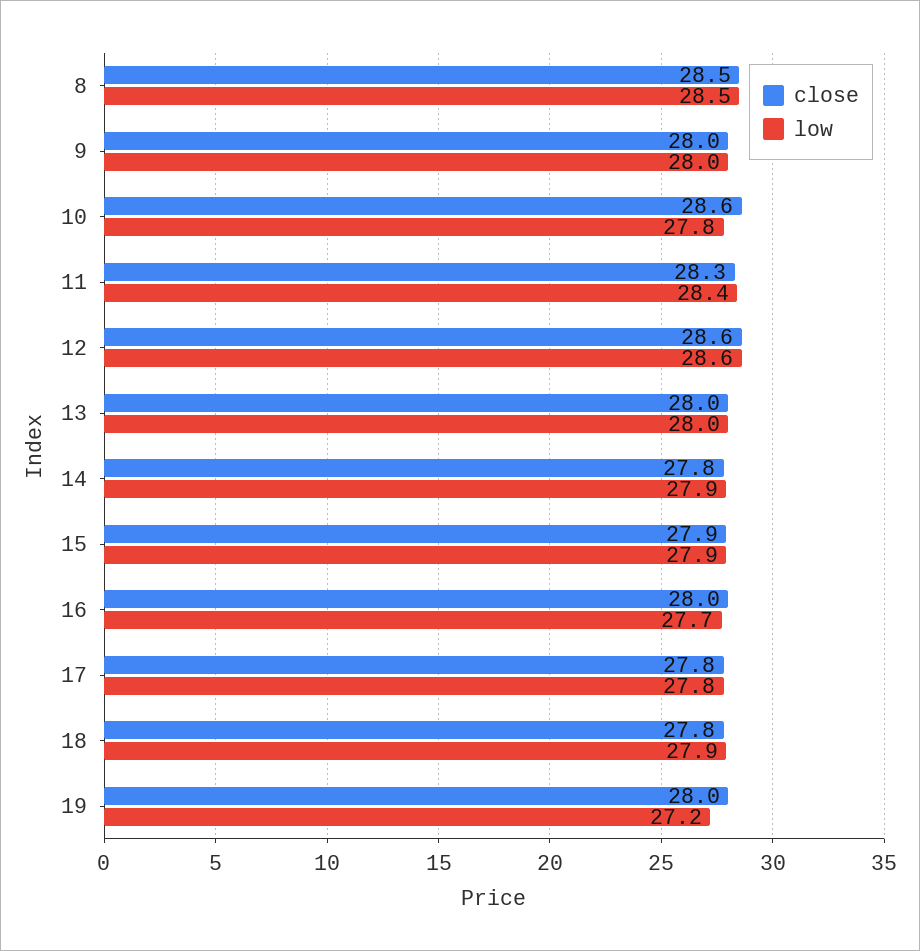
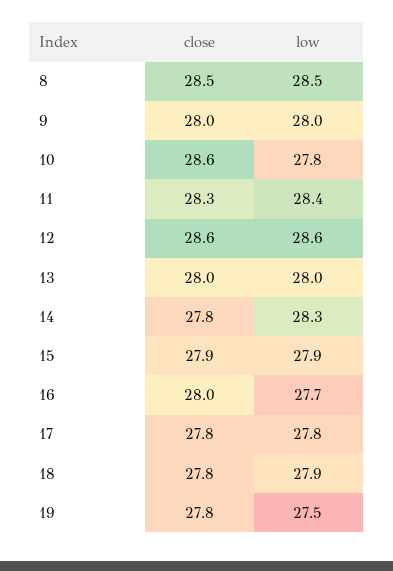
low, 14: 27.9 -> 28.3
close, 19: 28 -> 27.8
low, 19: 27.2 -> 27.5

